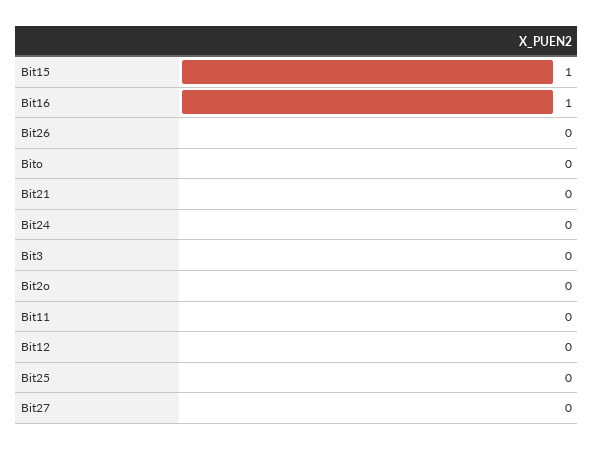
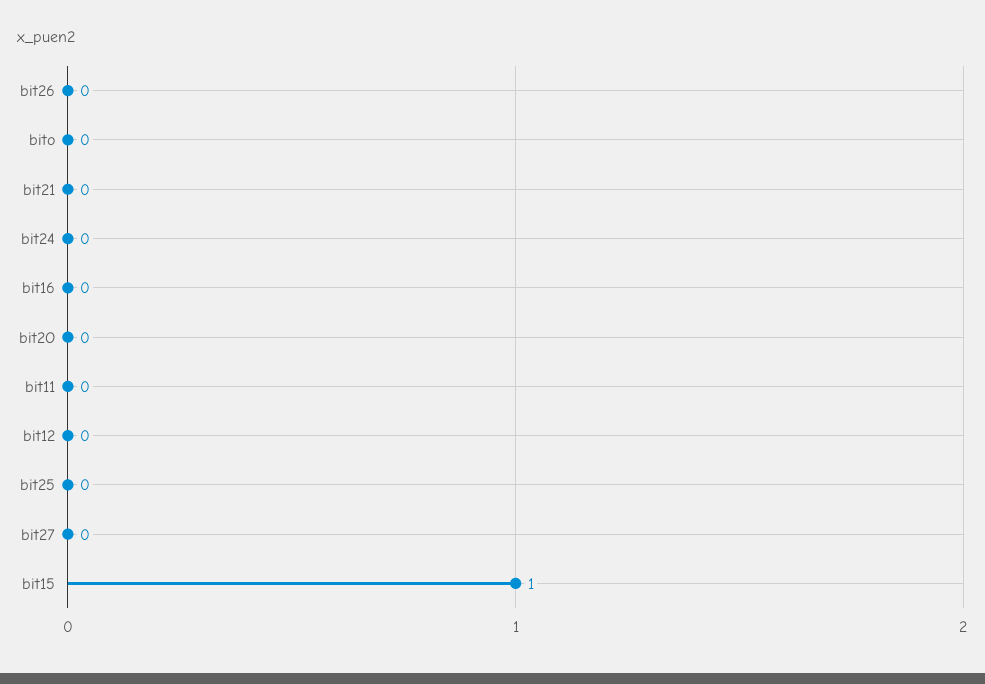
Bit16: 1 -> 0
Bit3: 0 -> none

